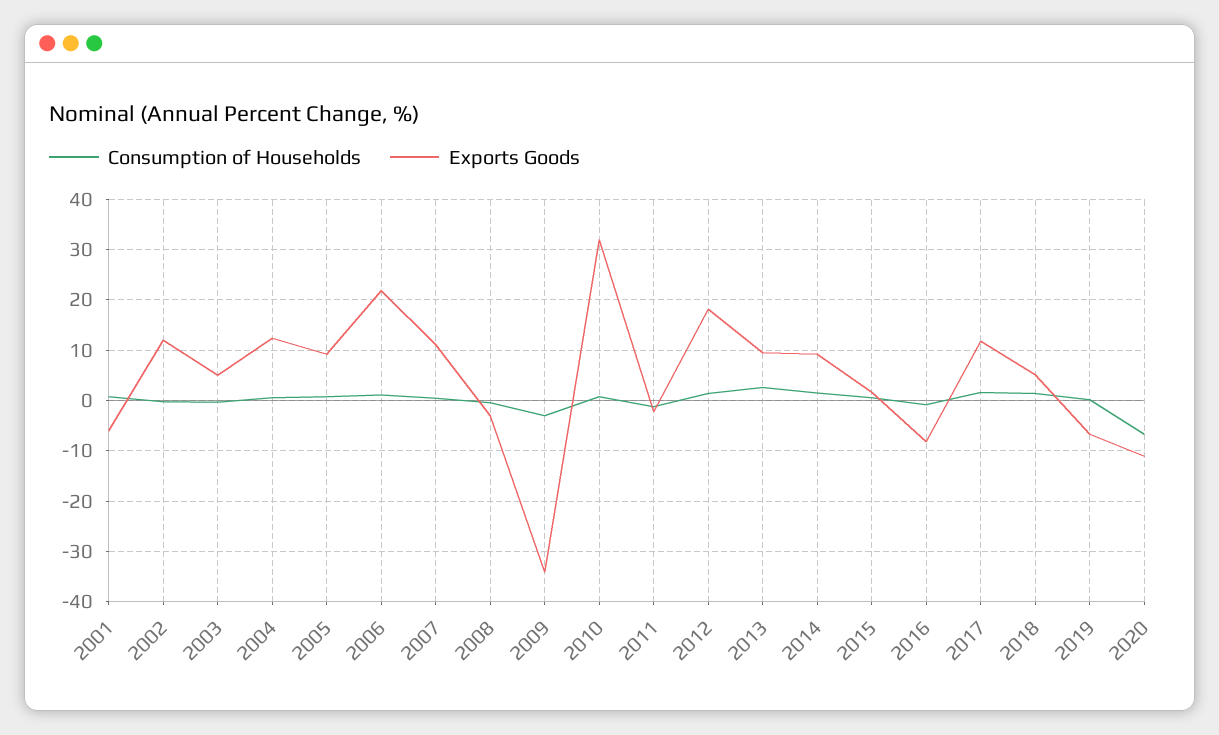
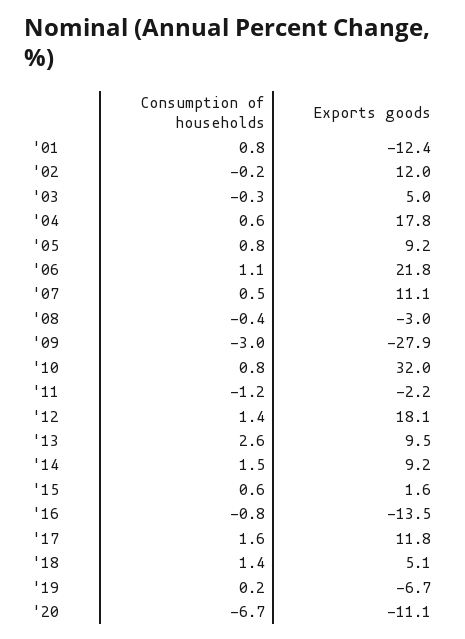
Exports Goods, 2001: -6 -> -12.4
Exports Goods, 2004: 12 -> 17.8
Exports Goods, 2009: -34 -> -27.9
Exports Goods, 2016: -8 -> -13.5

